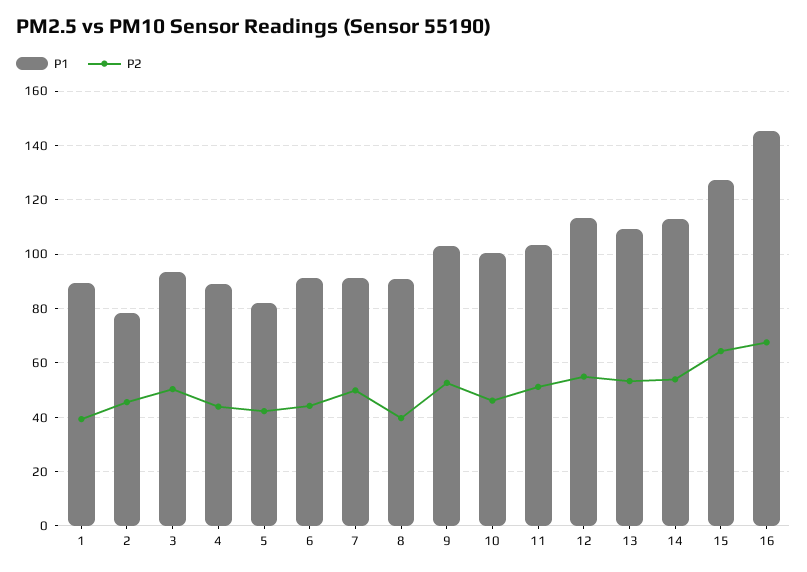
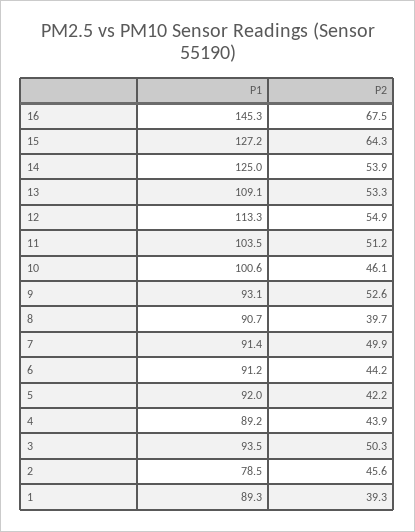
P1, 5: 82.5 -> 92
P1, 9: 102.5 -> 93.1
P1, 14: 112.5 -> 125

